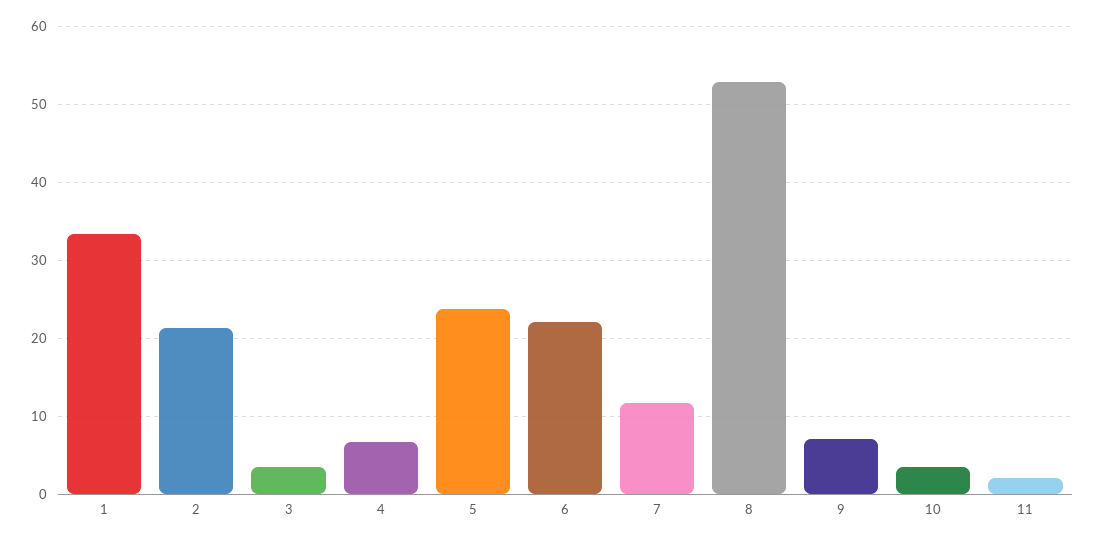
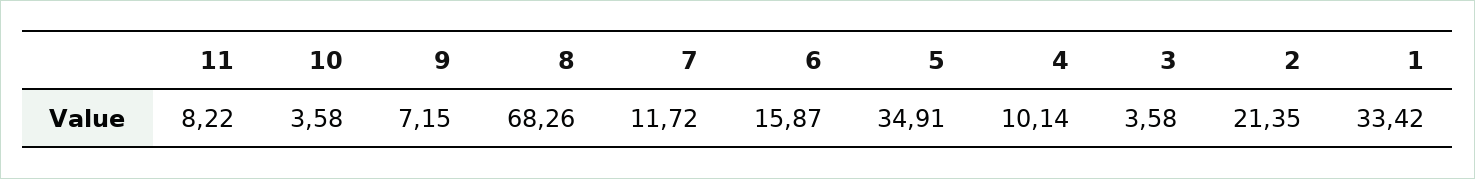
4: 7 -> 10.14
5: 24 -> 34.91
6: 22 -> 15.87
8: 53 -> 68.26
11: 2 -> 8.22

